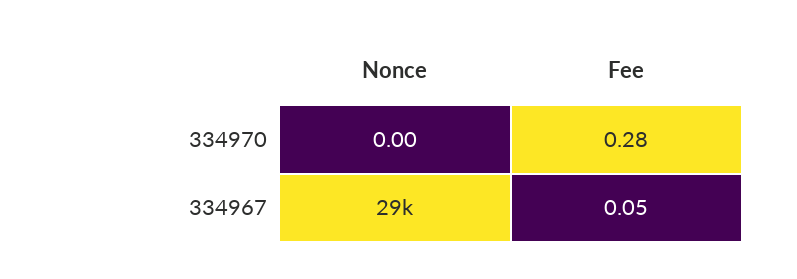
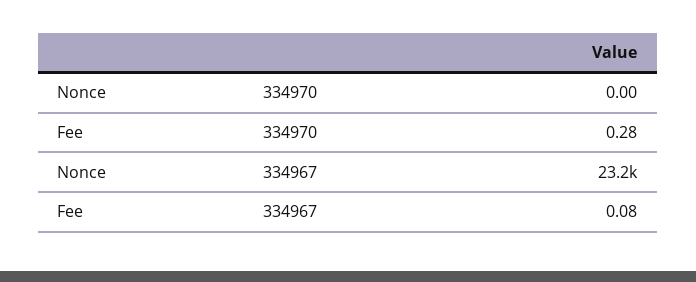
Nonce, 334967: 29000 -> 23200
Fee, 334967: 0.05 -> 0.08

